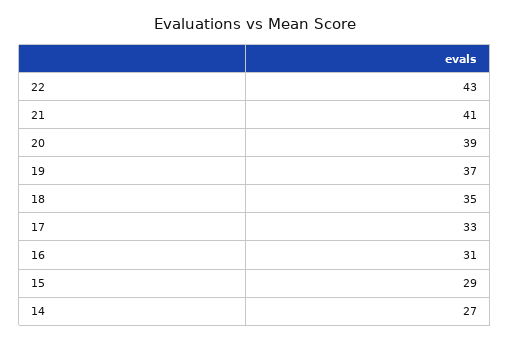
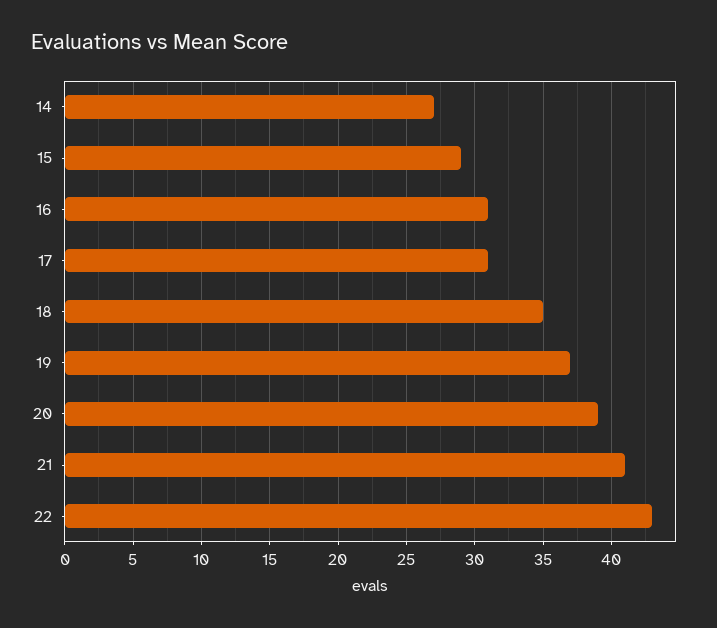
17: 33 -> 31

